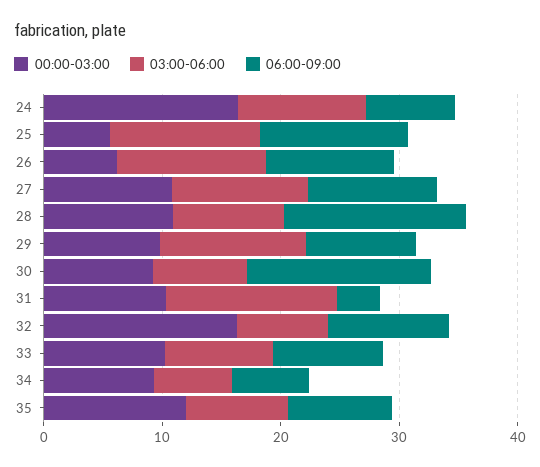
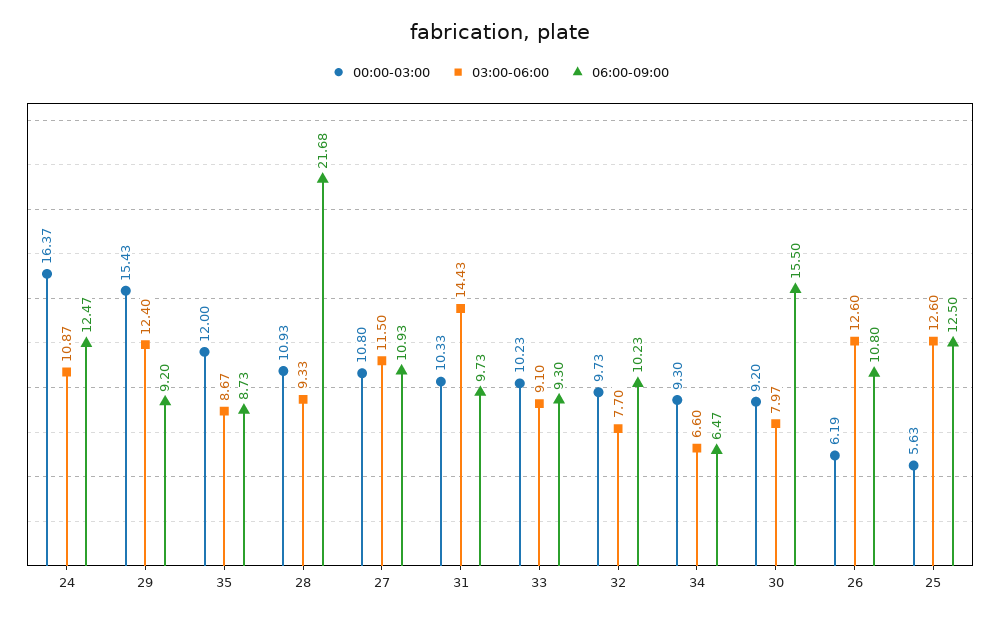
06:00-09:00, 24: 8 -> 12.47
06:00-09:00, 28: 16 -> 21.68
00:00-03:00, 29: 10 -> 15.43
06:00-09:00, 31: 4 -> 9.73
00:00-03:00, 32: 16 -> 9.73

